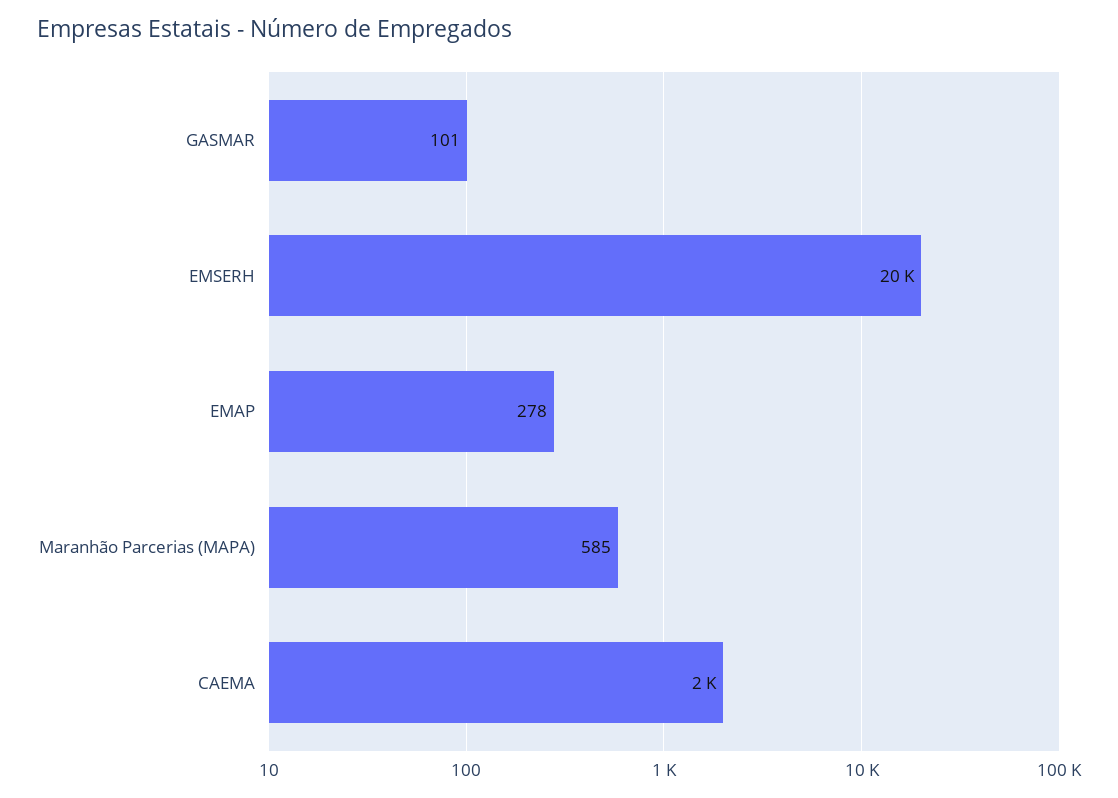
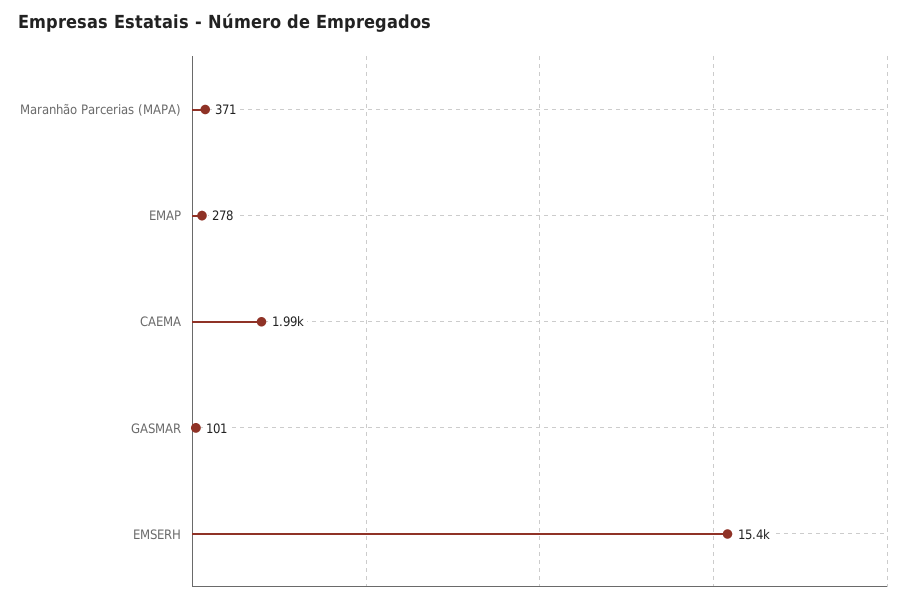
EMSERH: 20000 -> 15400
Maranhão Parcerias (MAPA): 585 -> 371

